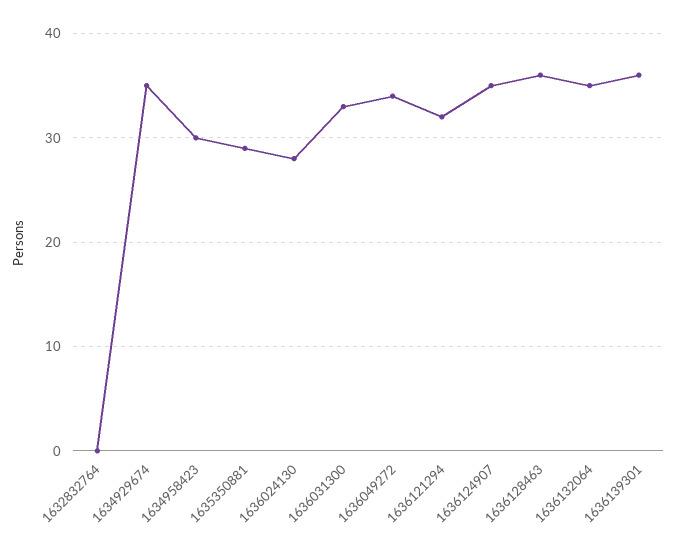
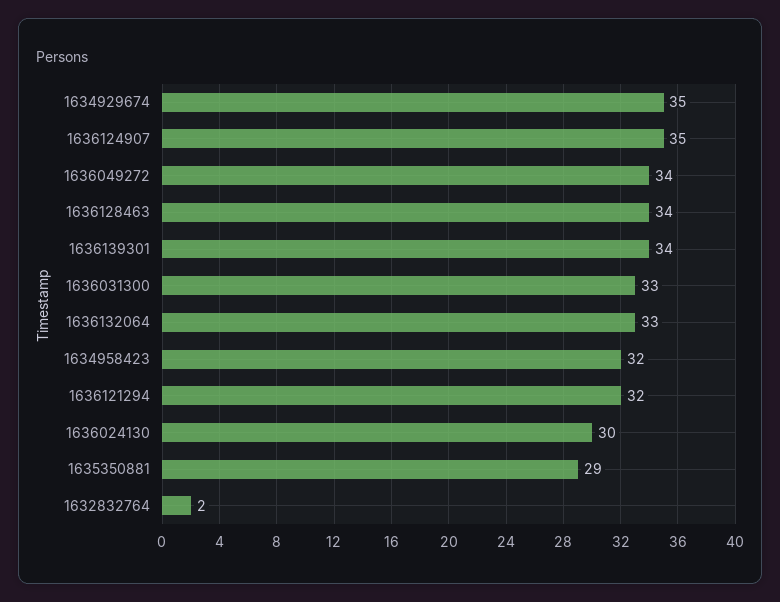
1632832764: 0 -> 2
1634958423: 30 -> 32
1636024130: 28 -> 30
1636128463: 36 -> 34
1636132064: 35 -> 33
1636139301: 36 -> 34

